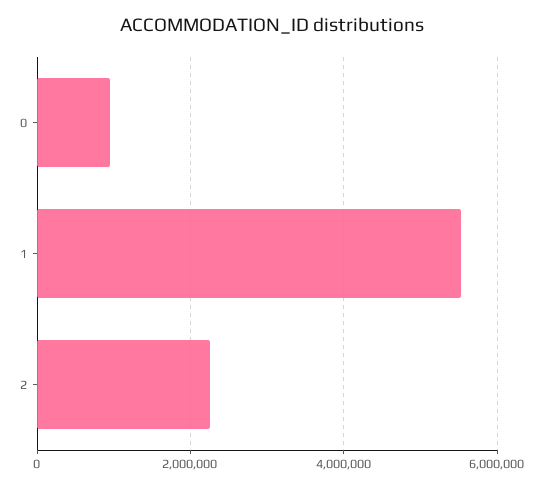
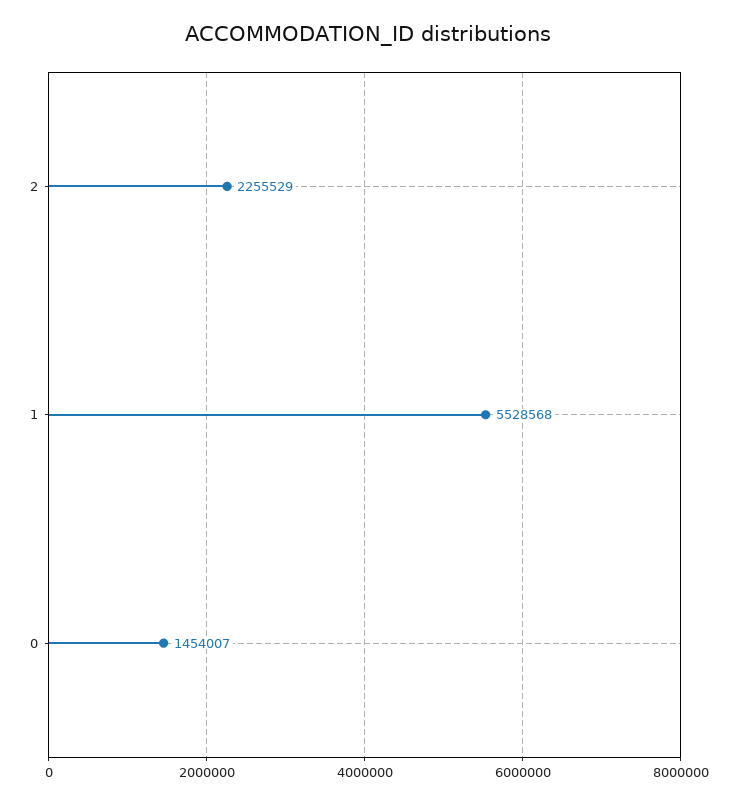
0: 1000000 -> 1454007

